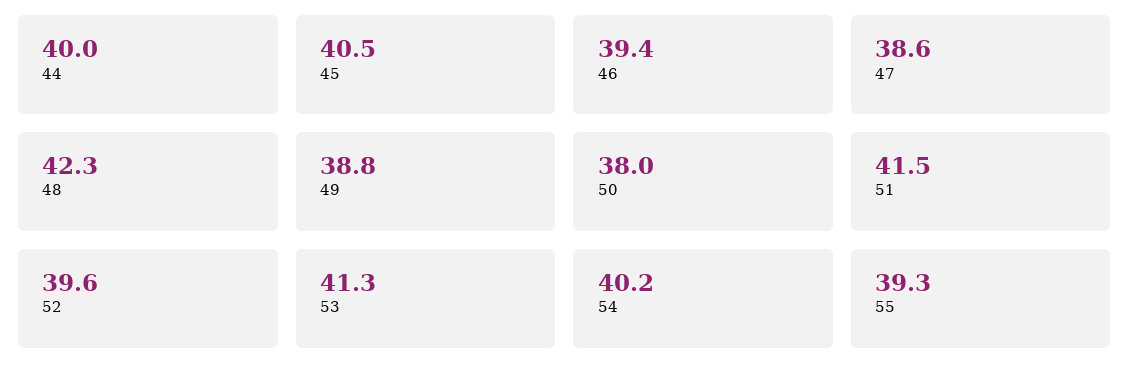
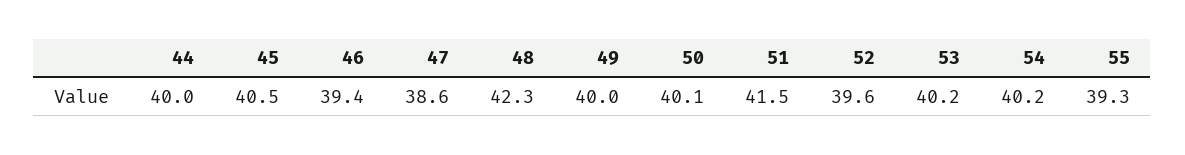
49: 38.8 -> 40
50: 38 -> 40.1
53: 41.3 -> 40.2

